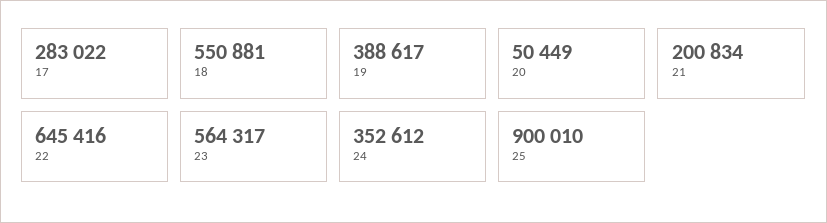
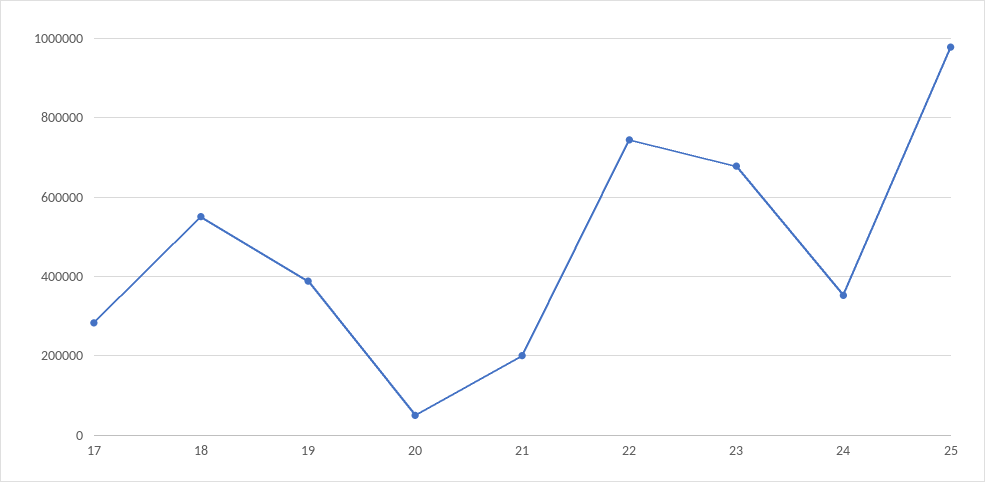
22: 645416 -> 740000
23: 564317 -> 680000
25: 900010 -> 980000

